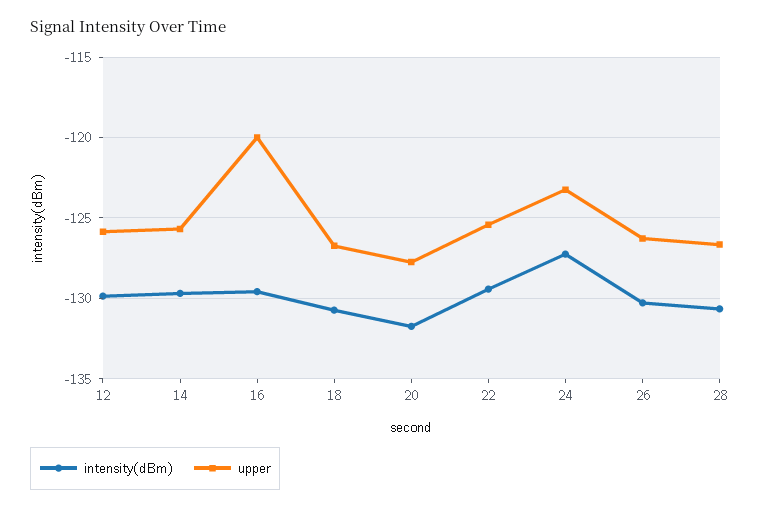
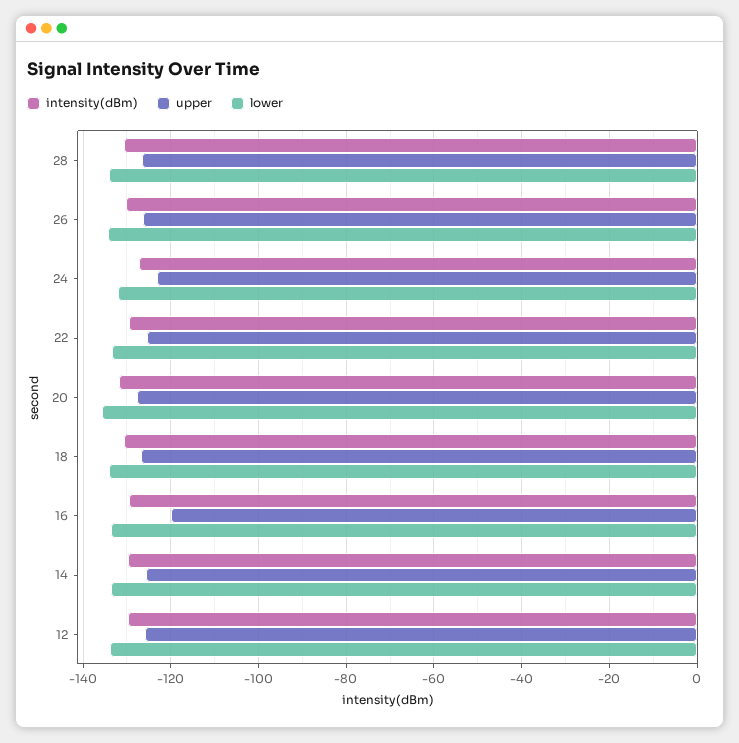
lower, 28: none -> -134
lower, 26: none -> -134
lower, 24: none -> -132
lower, 22: none -> -134
lower, 20: none -> -136
lower, 18: none -> -134
lower, 16: none -> -134
lower, 14: none -> -134
lower, 12: none -> -134

